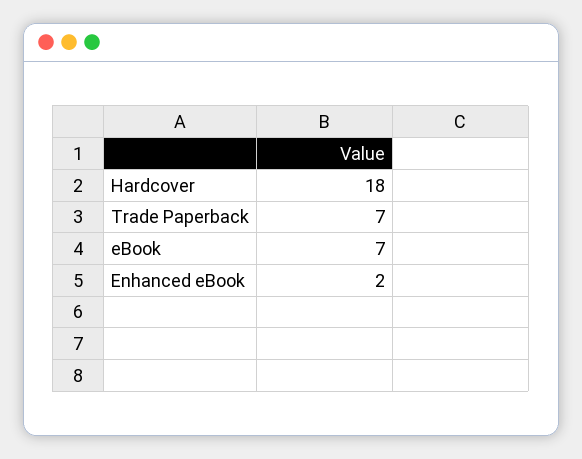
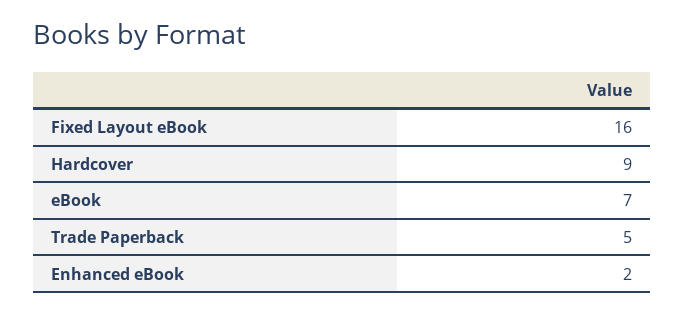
Hardcover: 18 -> 9
Trade Paperback: 7 -> 5
Fixed Layout eBook: none -> 16

